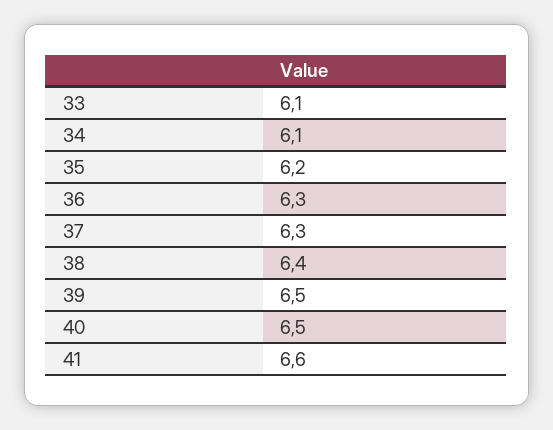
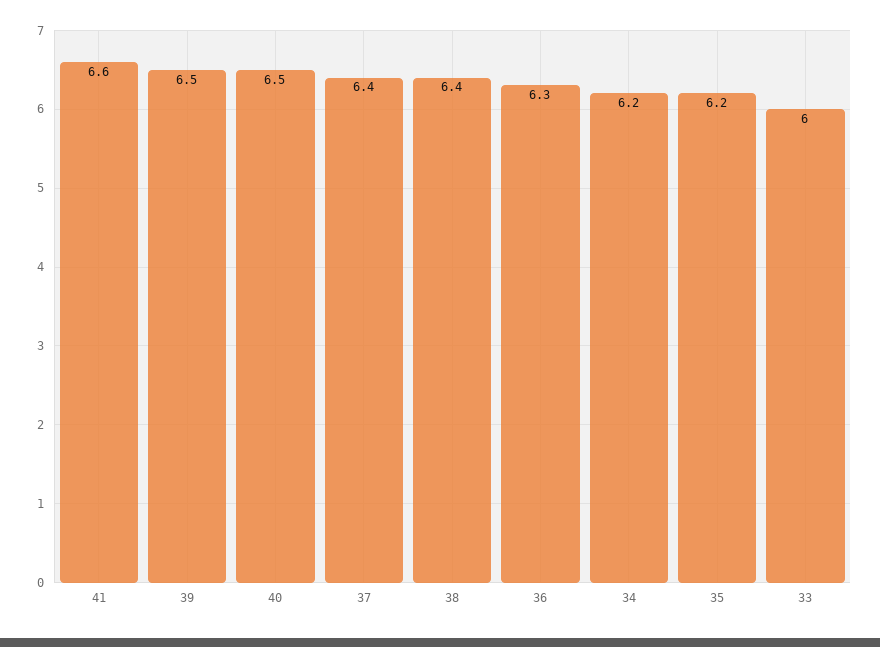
33: 6.1 -> 6
34: 6.1 -> 6.2
37: 6.3 -> 6.4

